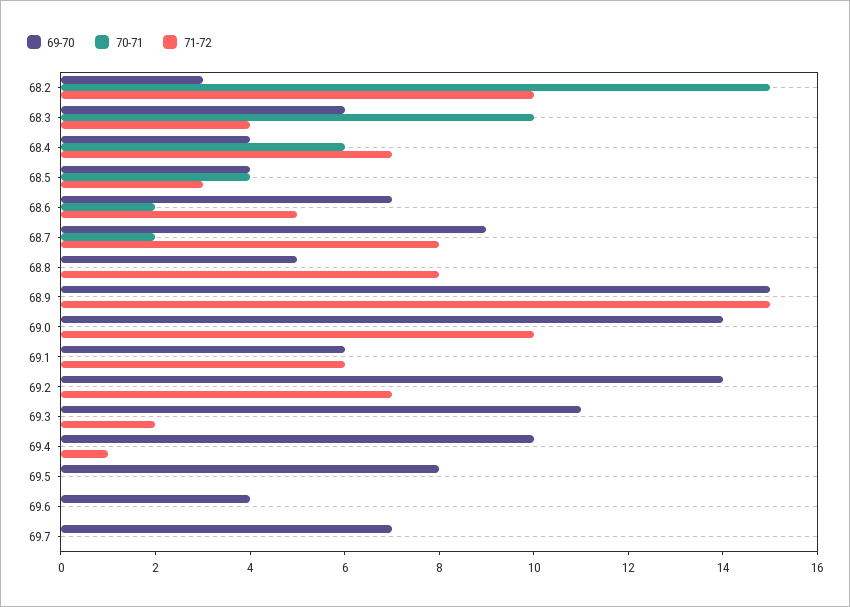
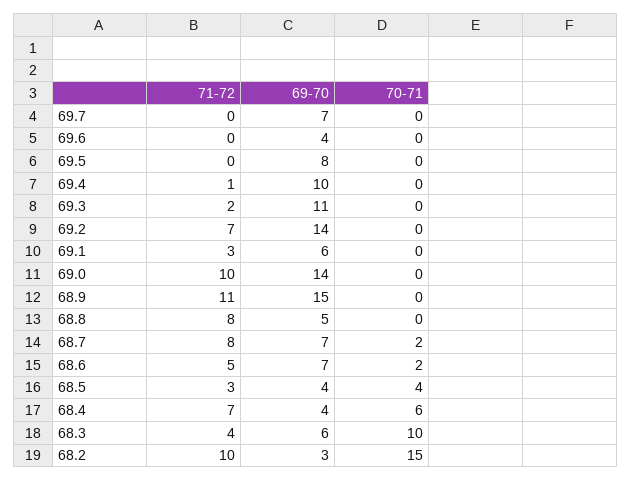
69-70, 68.7: 9 -> 7
71-72, 68.9: 15 -> 11
71-72, 69.1: 6 -> 3

